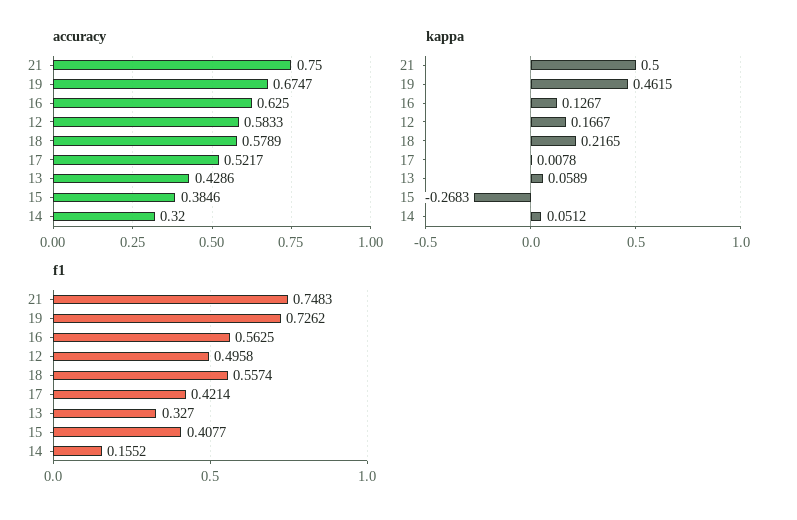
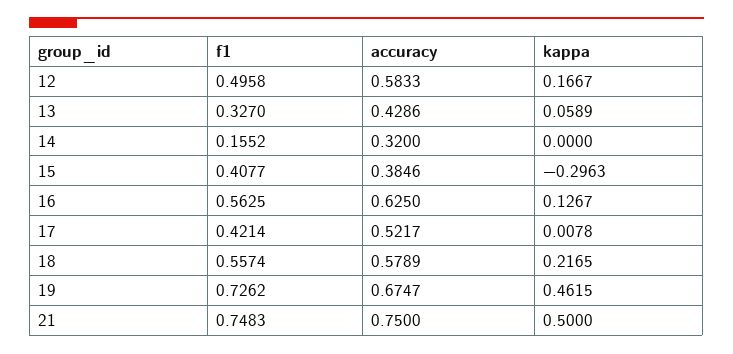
kappa, 15: -0.2683 -> -0.2963
kappa, 14: 0.0512 -> 0

